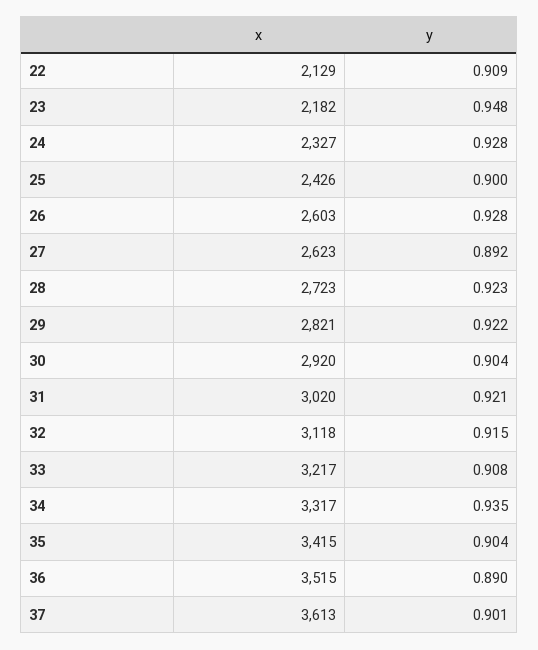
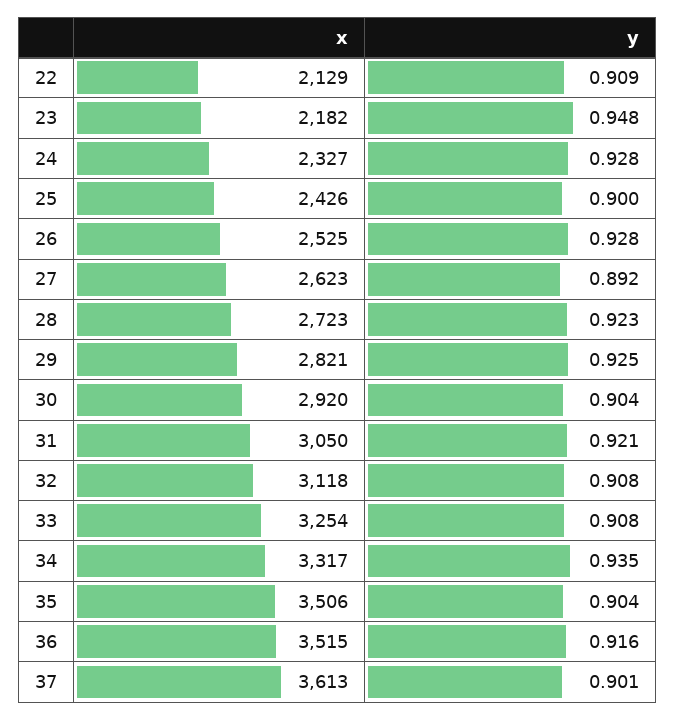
x, 26: 2603 -> 2525
y, 29: 0.922 -> 0.925
x, 31: 3020 -> 3050
y, 32: 0.915 -> 0.908
x, 33: 3217 -> 3254
x, 35: 3415 -> 3506
y, 36: 0.89 -> 0.916

